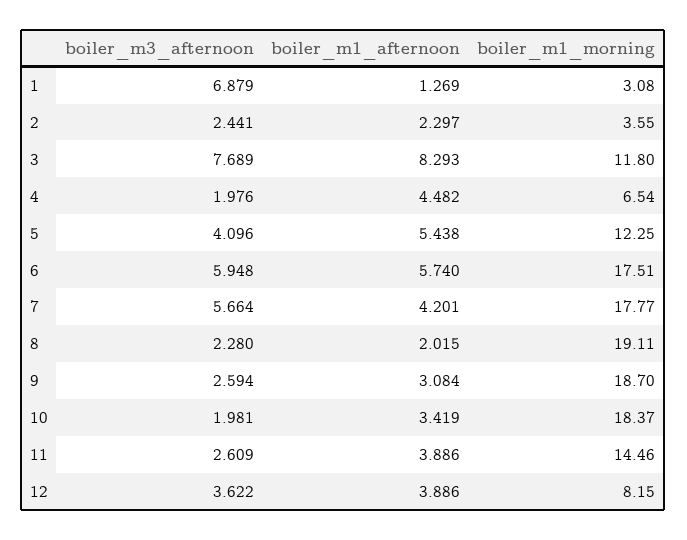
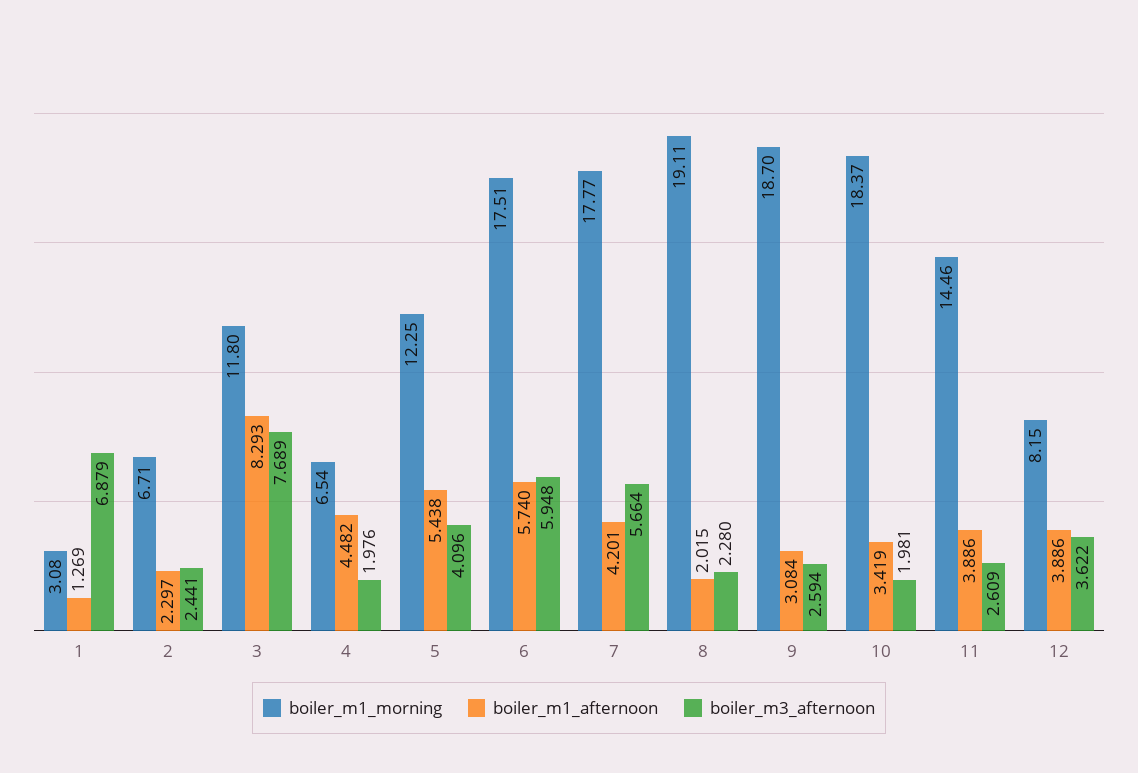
boiler_m1_morning, 2: 3.55 -> 6.71

